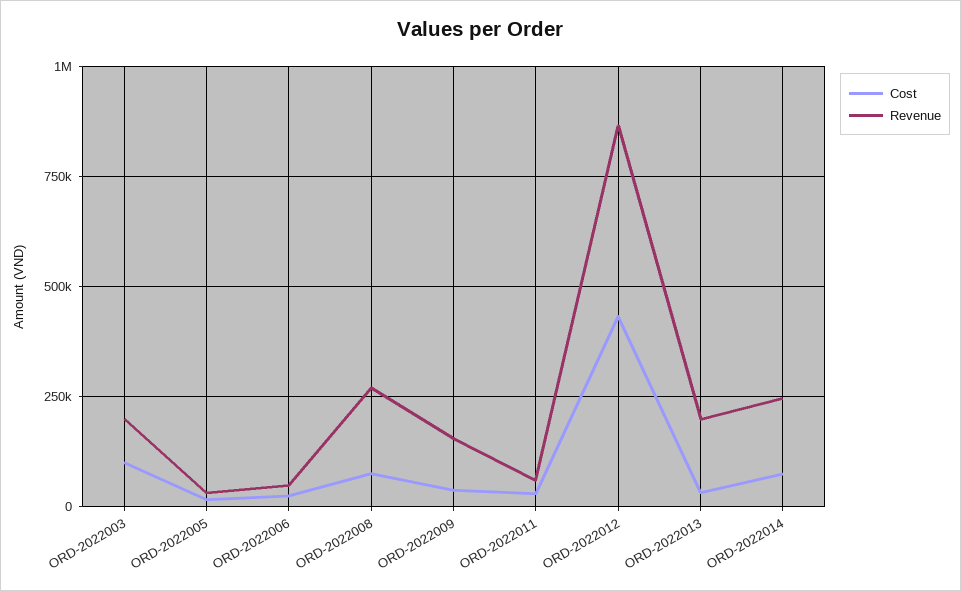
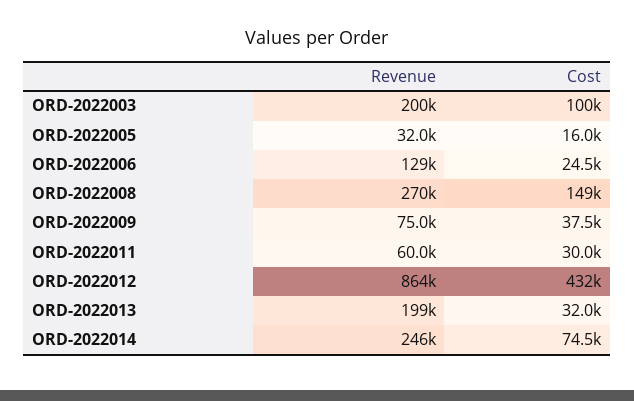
Revenue, ORD-2022006: 50000 -> 129000
Cost, ORD-2022008: 75000 -> 149000
Revenue, ORD-2022009: 150000 -> 75000

